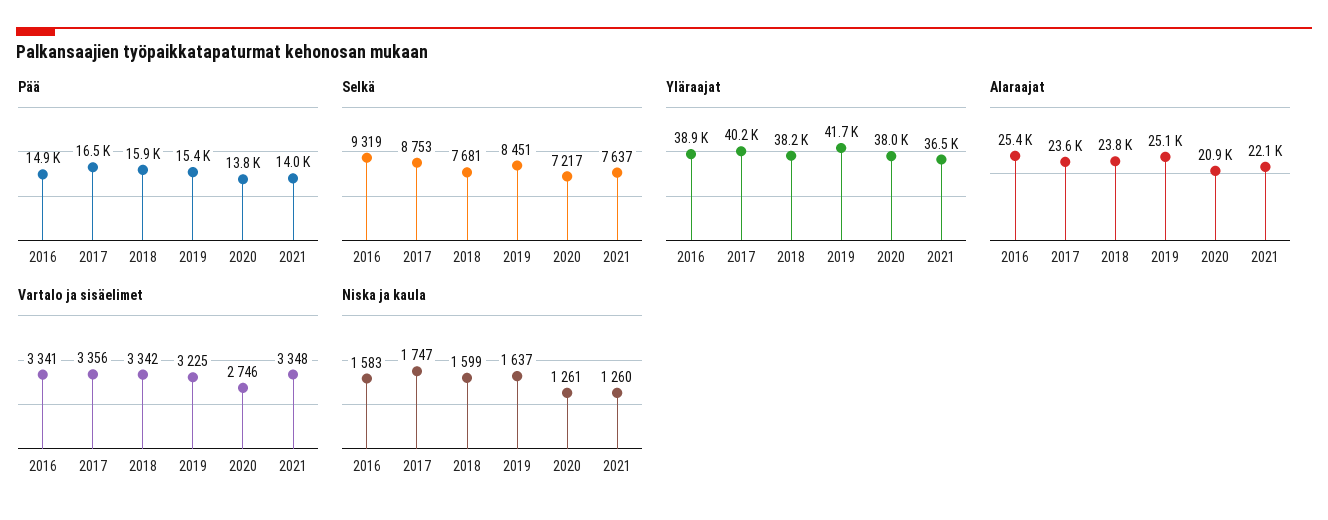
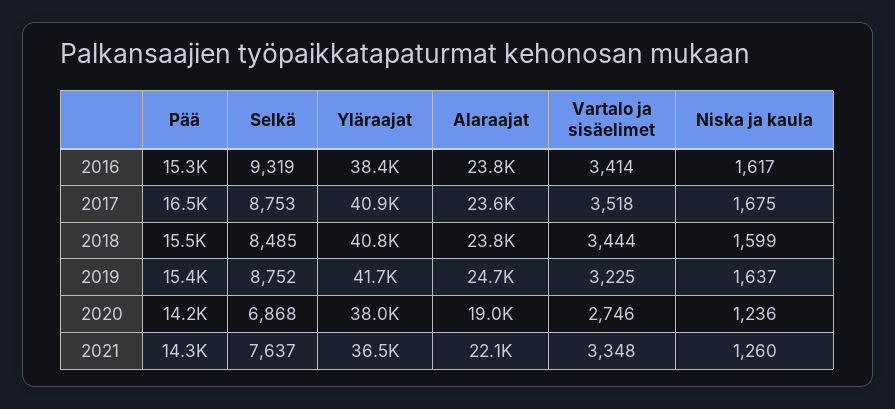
Pää, 2016: 14900 -> 15300
Pää, 2018: 15900 -> 15500
Pää, 2020: 13800 -> 14200
Pää, 2021: 14000 -> 14300
Selkä, 2018: 7681 -> 8485
Selkä, 2019: 8451 -> 8752
Selkä, 2020: 7217 -> 6868
Yläraajat, 2016: 38900 -> 38400
Yläraajat, 2017: 40200 -> 40900
Yläraajat, 2018: 38200 -> 40800
Alaraajat, 2016: 25400 -> 23800
Alaraajat, 2019: 25100 -> 24700
Alaraajat, 2020: 20900 -> 19000
Vartalo ja sisäelimet, 2016: 3341 -> 3414
Vartalo ja sisäelimet, 2017: 3356 -> 3518
Vartalo ja sisäelimet, 2018: 3342 -> 3444
Niska ja kaula, 2016: 1583 -> 1617
Niska ja kaula, 2017: 1747 -> 1675
Niska ja kaula, 2020: 1261 -> 1236

